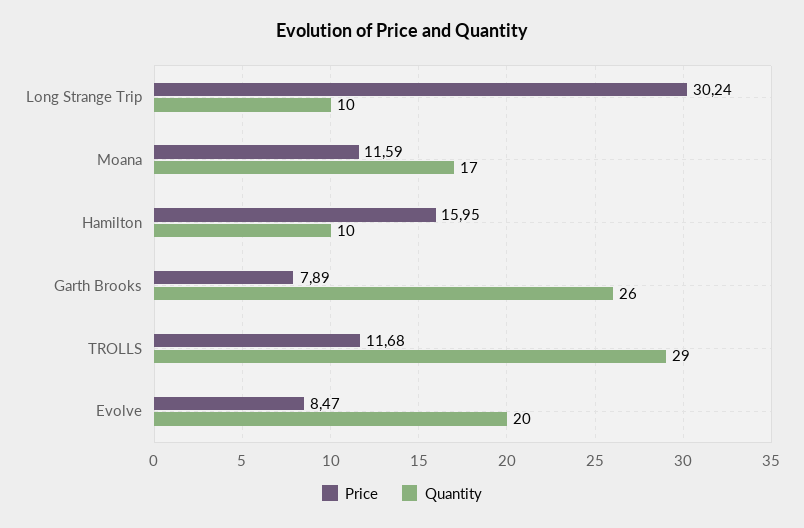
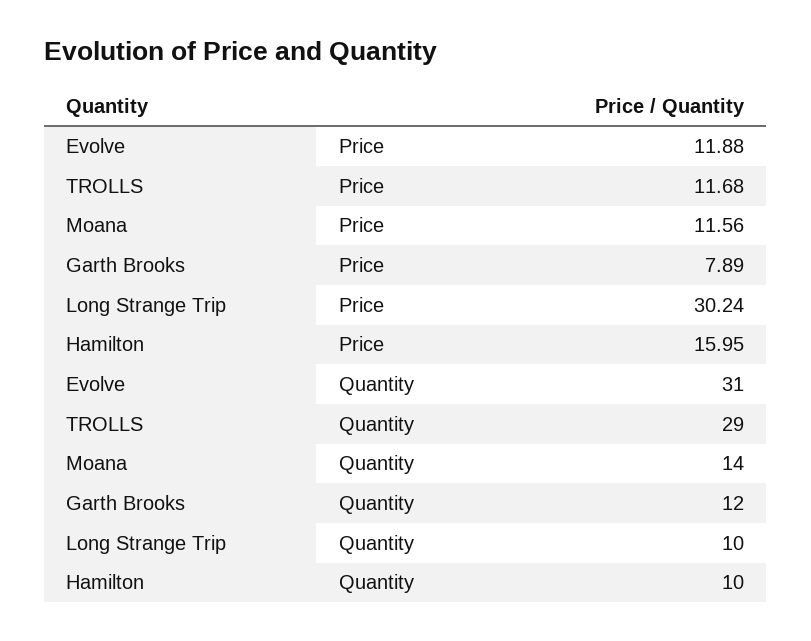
Price, Moana: 11.59 -> 11.56
Quantity, Moana: 17 -> 14
Quantity, Garth Brooks: 26 -> 12
Price, Evolve: 8.47 -> 11.88
Quantity, Evolve: 20 -> 31

